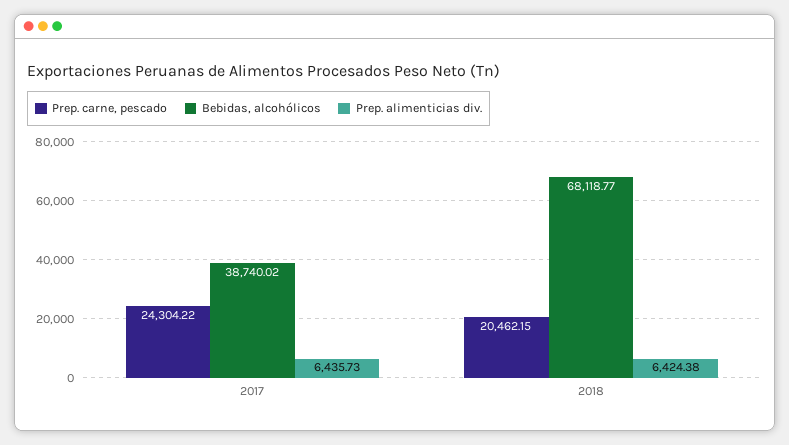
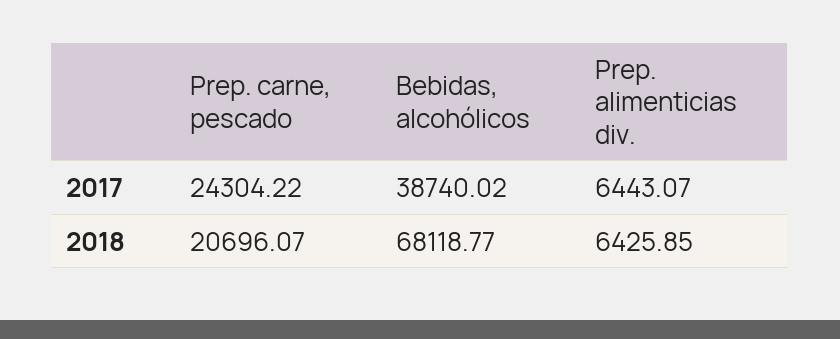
Prep. alimenticias div., 2017: 6435.73 -> 6443.07
Prep. carne, pescado, 2018: 20462.15 -> 20696.07
Prep. alimenticias div., 2018: 6424.38 -> 6425.85

